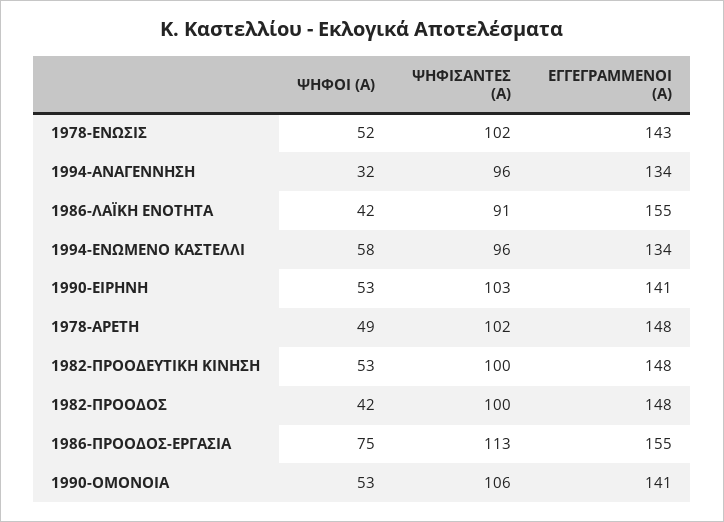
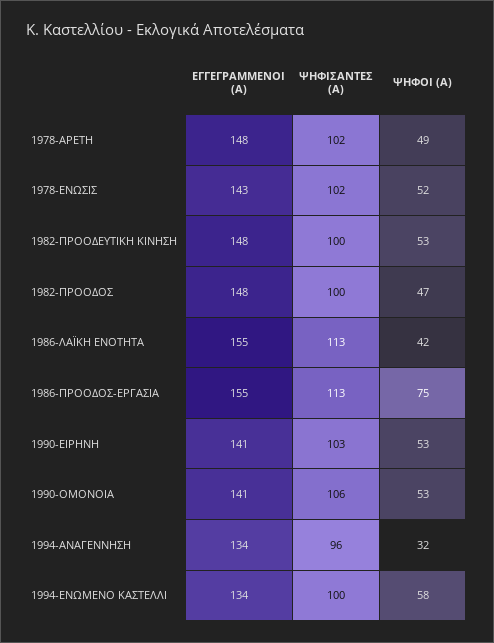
ΨΗΦΙΣΑΝΤΕΣ (Α), 1986-ΛΑΪΚΗ ΕΝΟΤΗΤΑ: 91 -> 113
ΨΗΦΙΣΑΝΤΕΣ (Α), 1994-ΕΝΩΜΕΝΟ ΚΑΣΤΕΛΛΙ: 96 -> 100
ΨΗΦΟΙ (Α), 1982-ΠΡΟΟΔΟΣ: 42 -> 47

